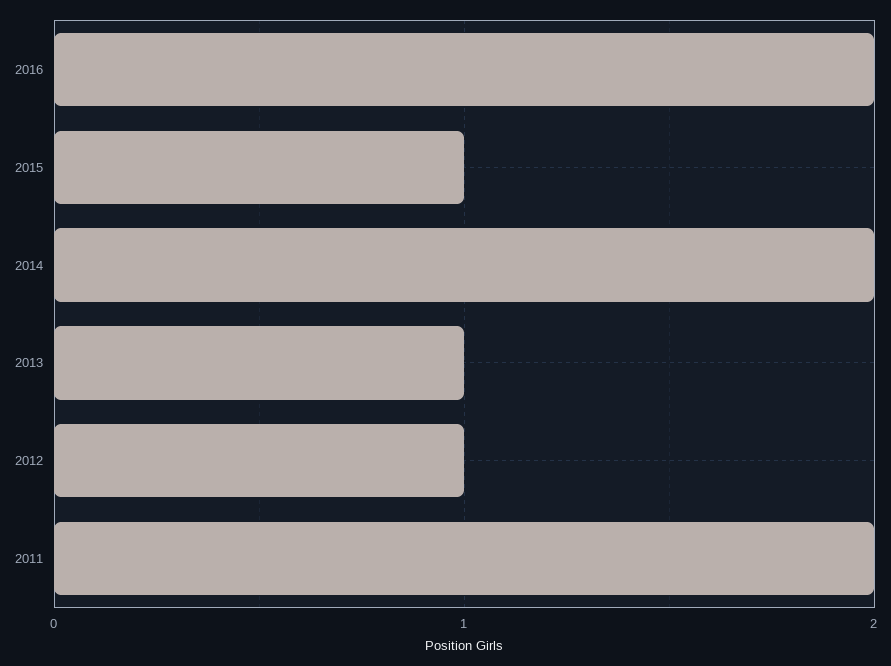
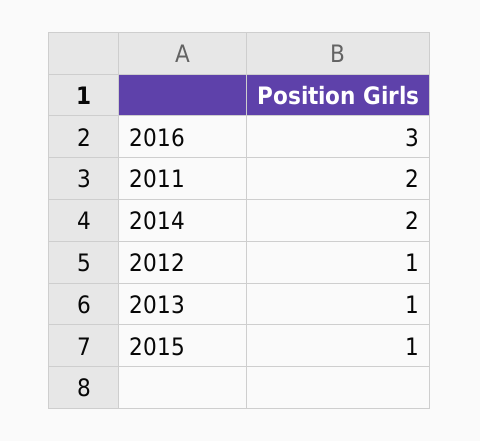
2016: 2 -> 3

